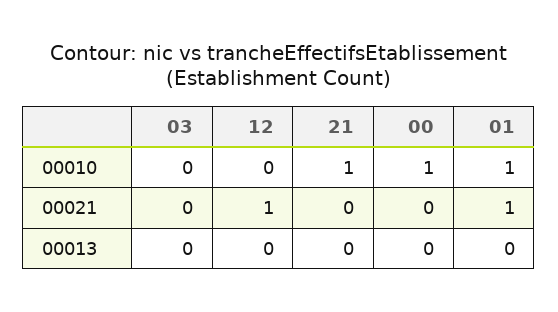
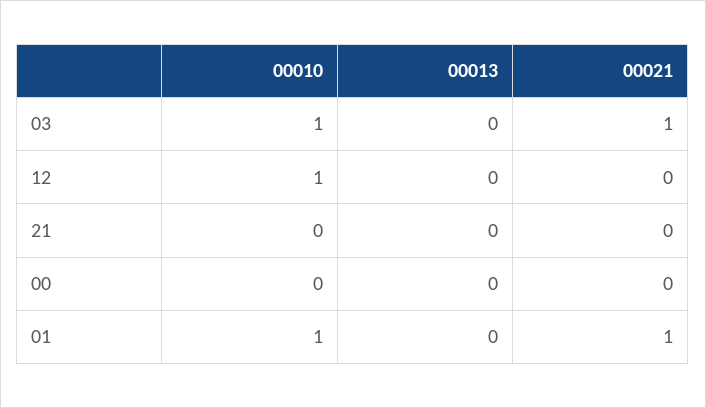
03, 00010: 0 -> 1
12, 00010: 0 -> 1
21, 00010: 1 -> 0
00, 00010: 1 -> 0
03, 00021: 0 -> 1
12, 00021: 1 -> 0

